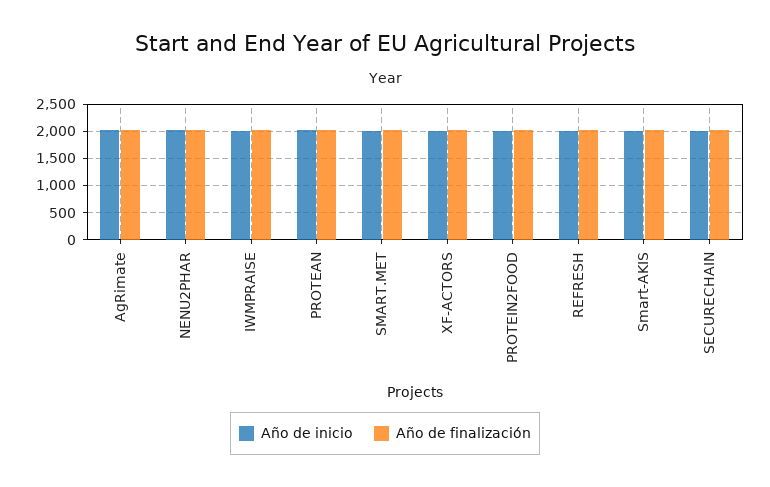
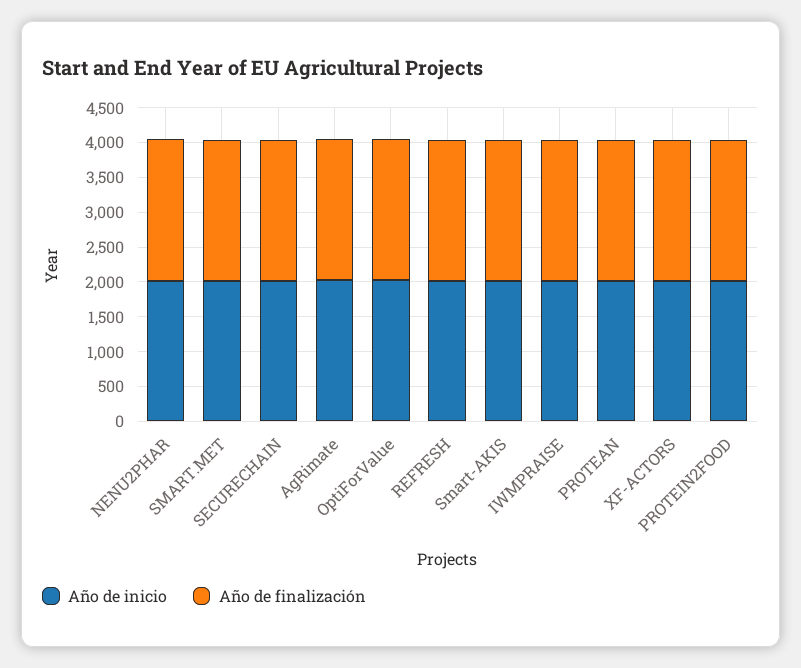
Año de inicio, OptiForValue: none -> 2000
Año de finalización, OptiForValue: none -> 2000

